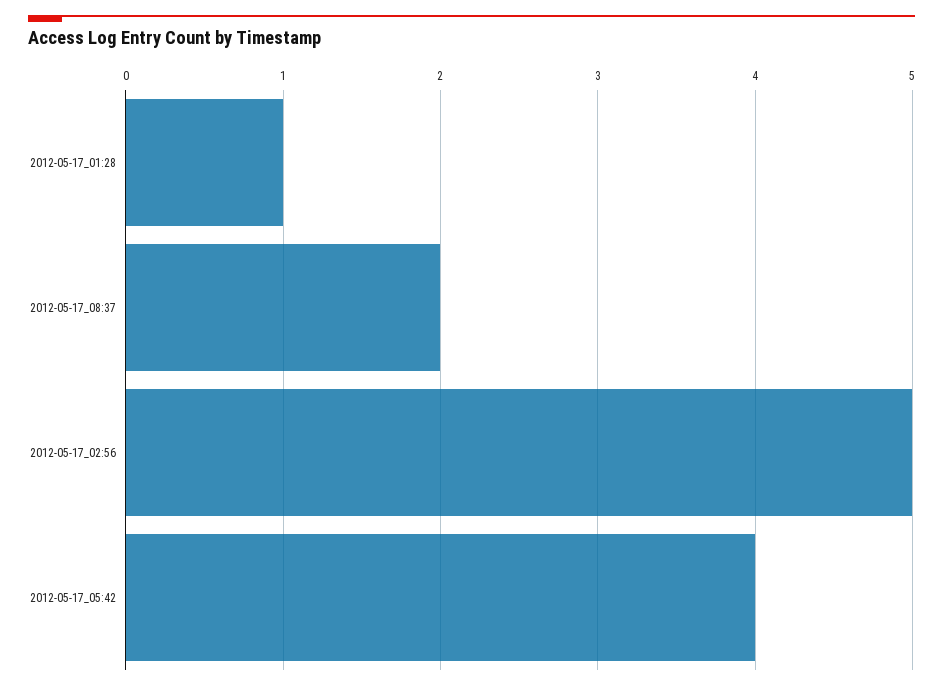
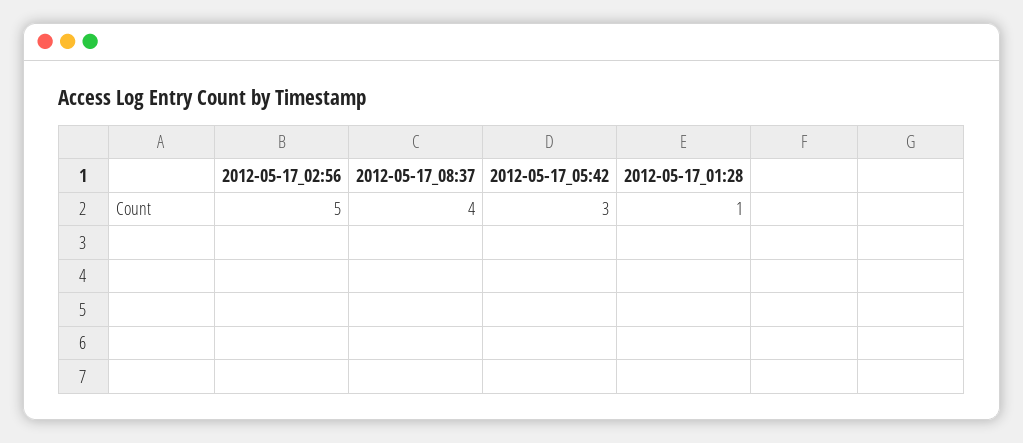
2012-05-17_08:37: 2 -> 4
2012-05-17_05:42: 4 -> 3

